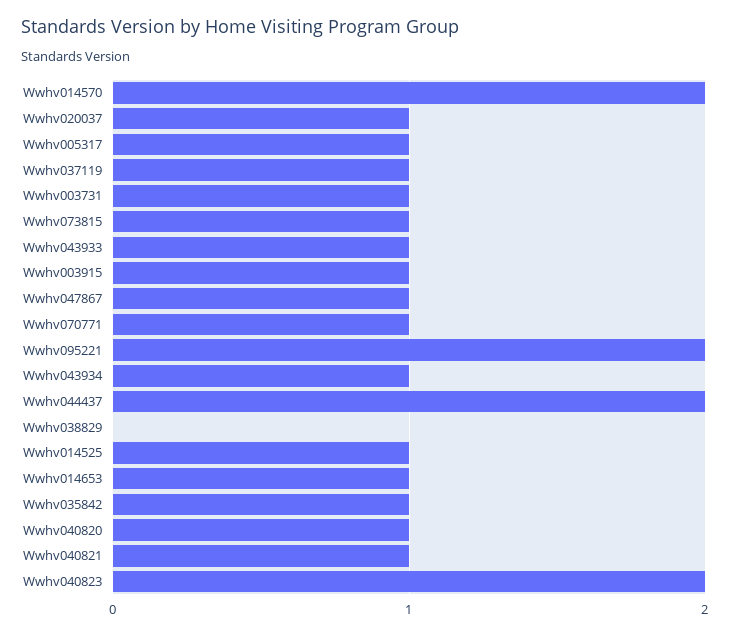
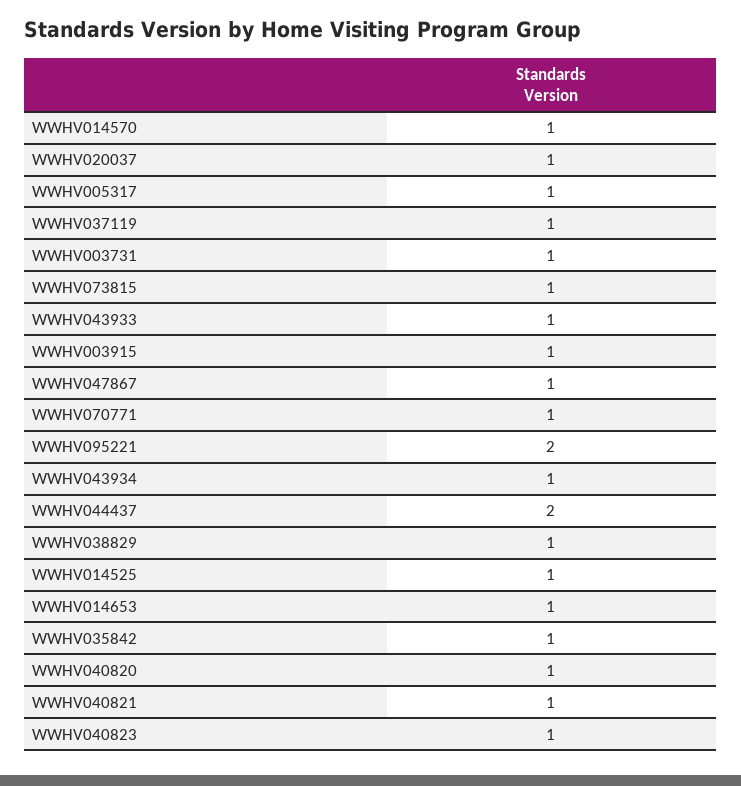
Wwhv014570: 2 -> 1
Wwhv038829: 0 -> 1
Wwhv040823: 2 -> 1

